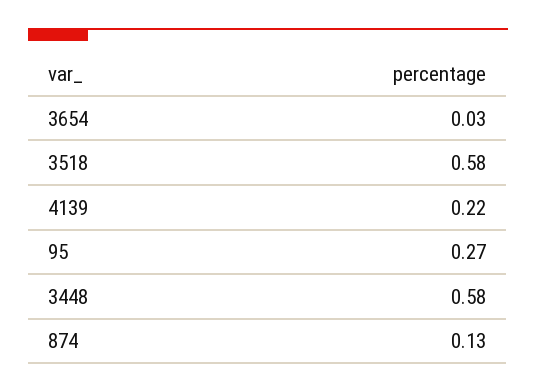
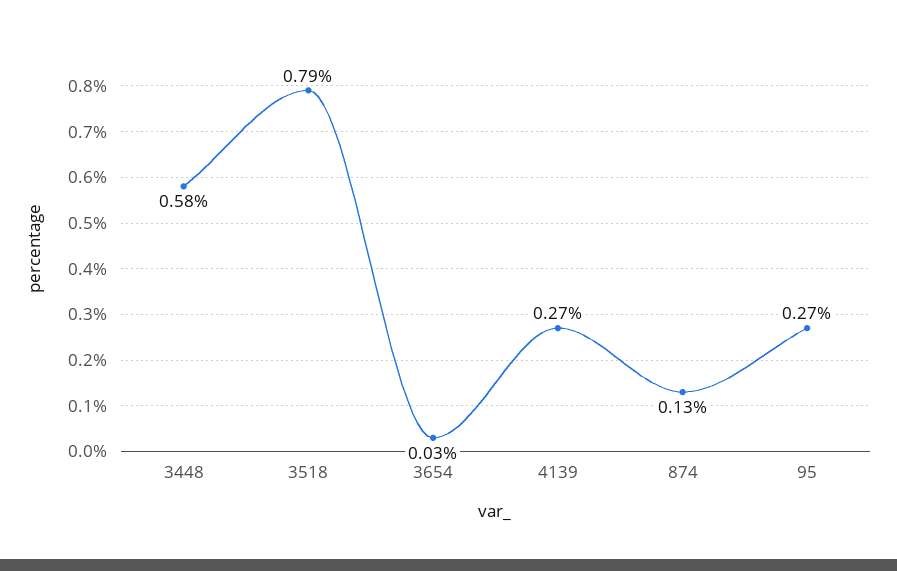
3518: 0.58 -> 0.79
4139: 0.22 -> 0.27

